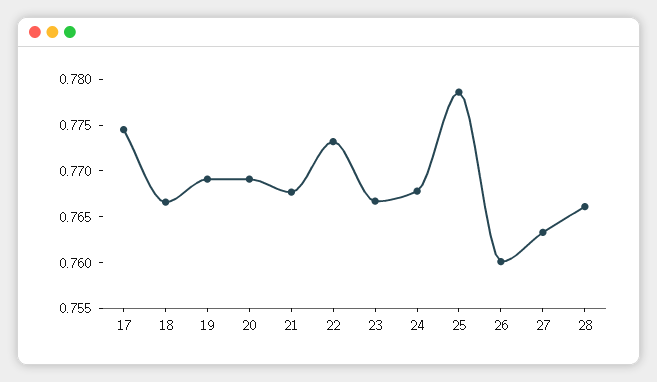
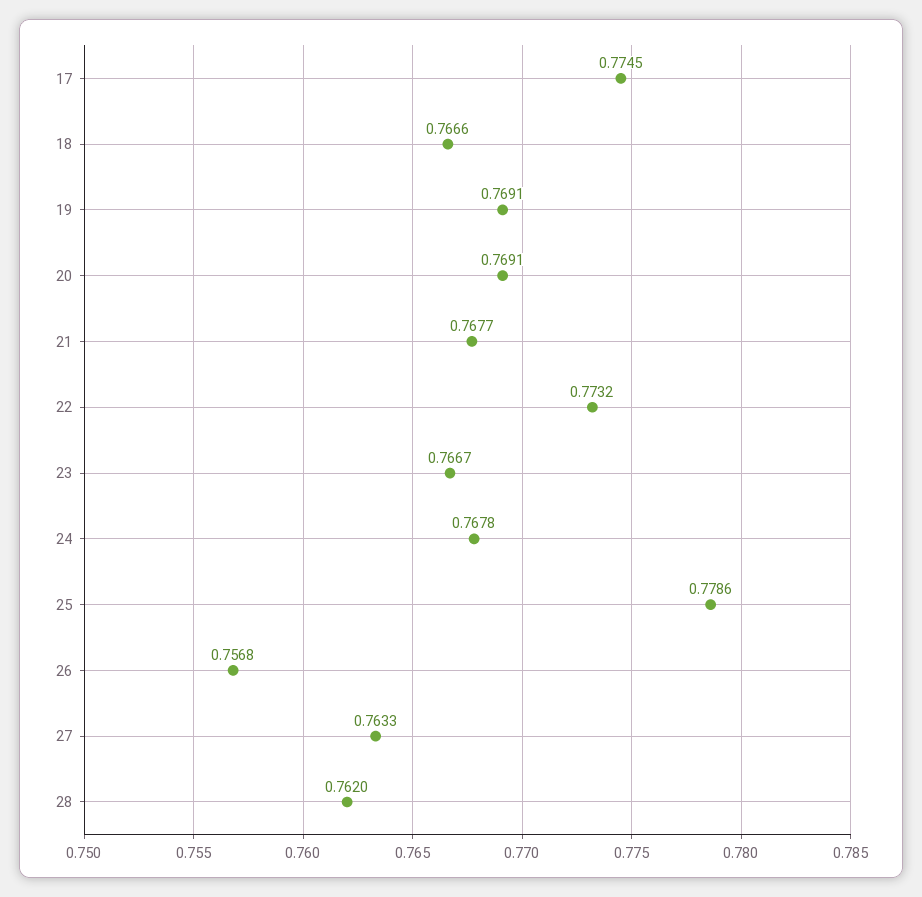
26: 0.76 -> 0.7568
28: 0.766 -> 0.762

